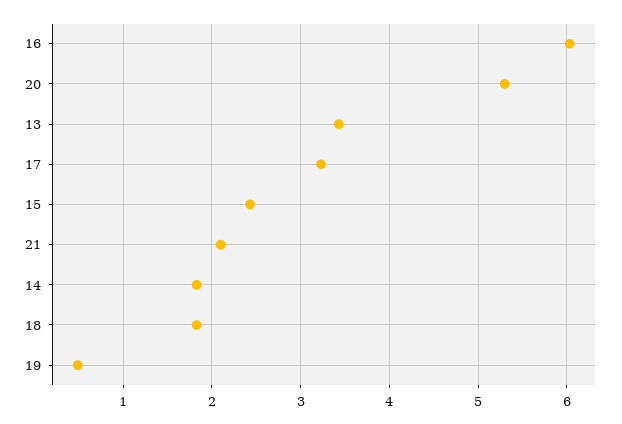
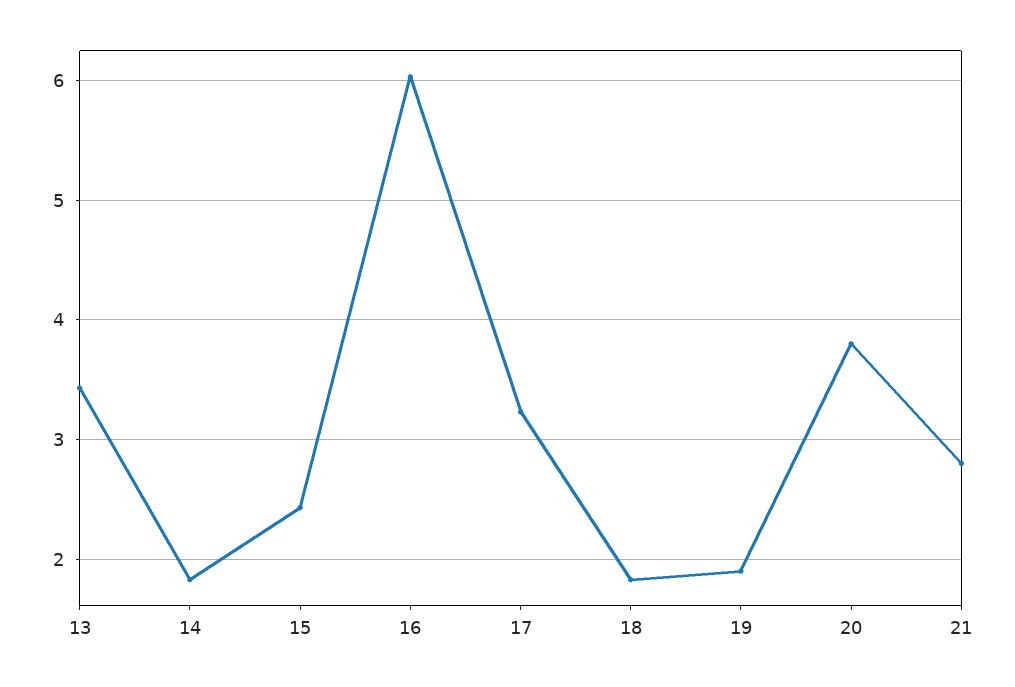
20: 5.3 -> 3.8
21: 2.1 -> 2.8
19: 0.5 -> 1.9

